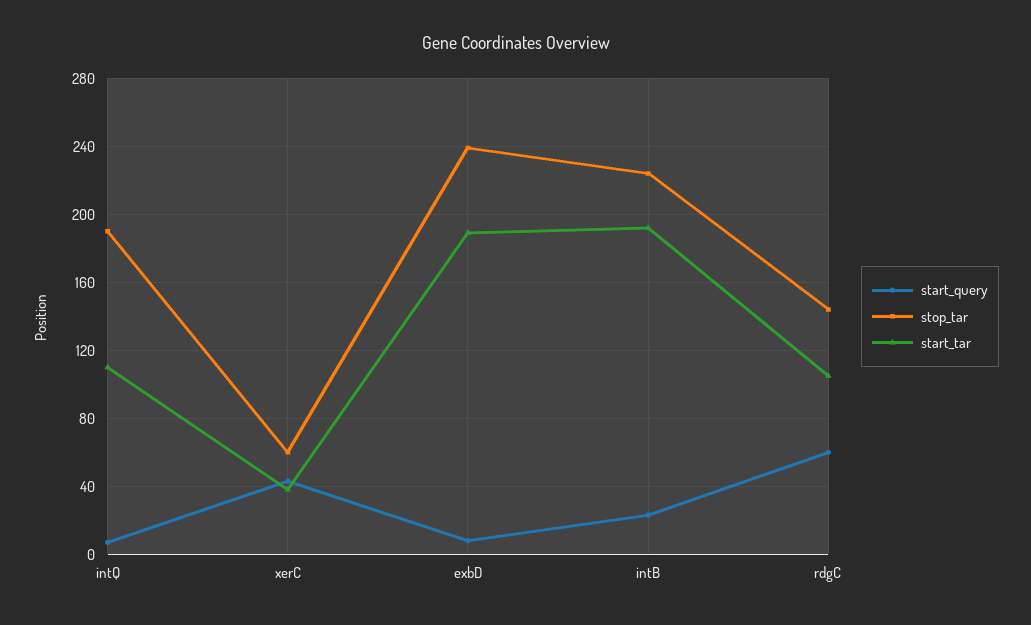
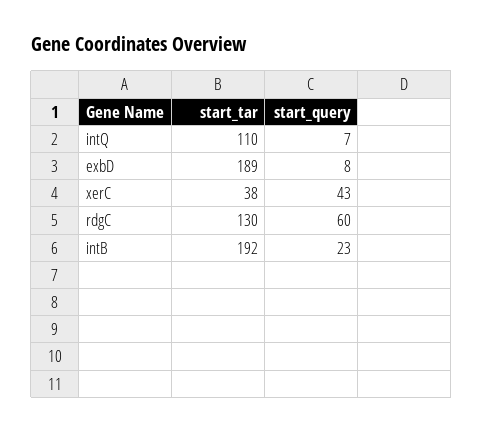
stop_tar, intQ: 190 -> none
stop_tar, xerC: 60 -> none
stop_tar, exbD: 240 -> none
stop_tar, intB: 225 -> none
stop_tar, rdgC: 145 -> none
start_tar, rdgC: 105 -> 130

